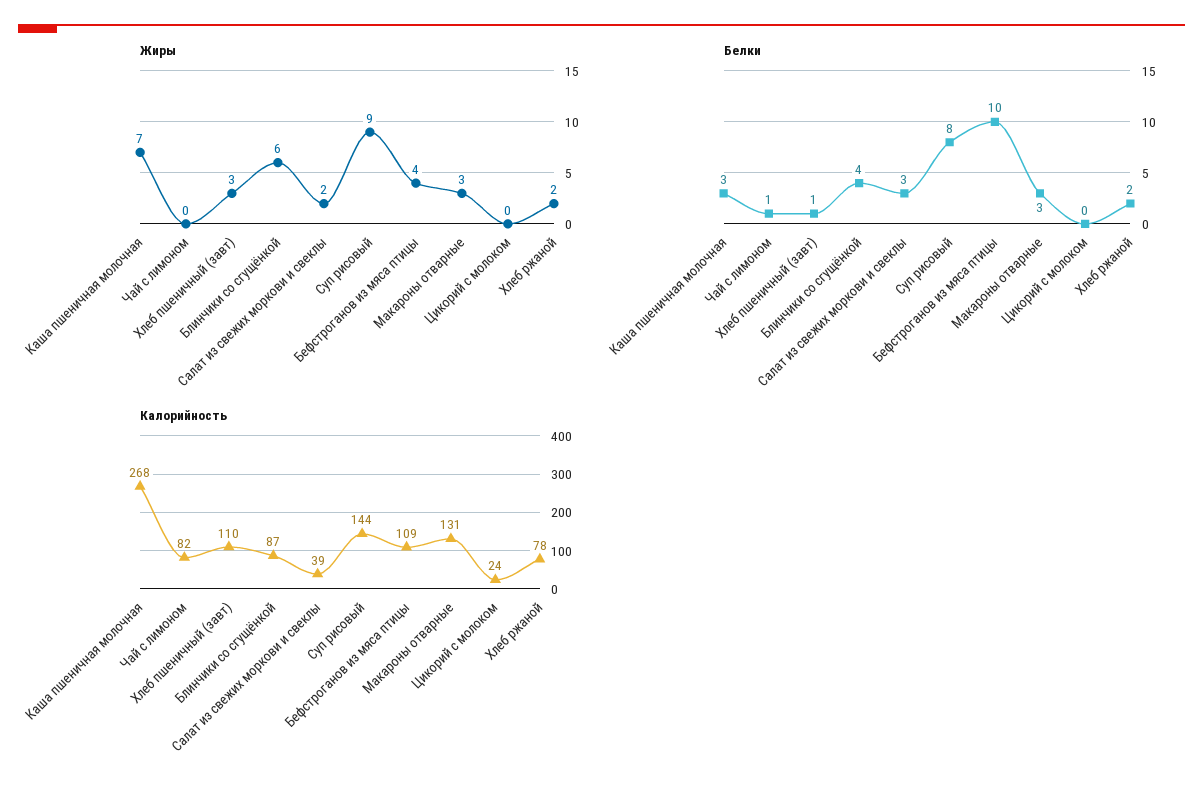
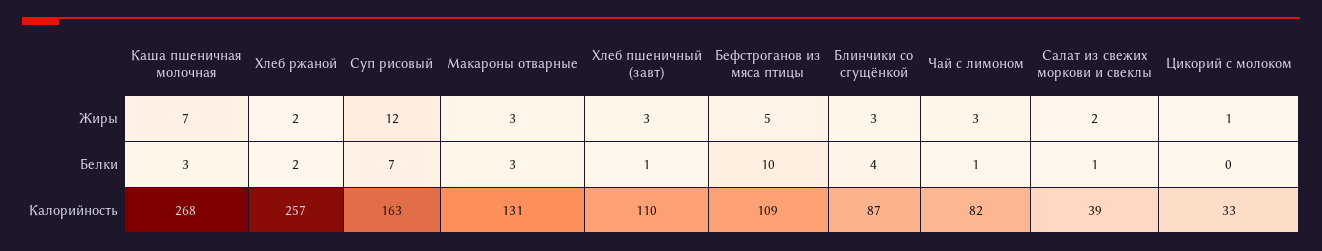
Жиры, Чай с лимоном: 0 -> 3
Жиры, Блинчики со сгущёнкой: 6 -> 3
Жиры, Суп рисовый: 9 -> 12
Жиры, Бефстроганов из мяса птицы: 4 -> 5
Жиры, Цикорий с молоком: 0 -> 1
Белки, Салат из свежих моркови и свеклы: 3 -> 1
Белки, Суп рисовый: 8 -> 7
Калорийность, Суп рисовый: 144 -> 163
Калорийность, Цикорий с молоком: 24 -> 33
Калорийность, Хлеб ржаной: 78 -> 257

